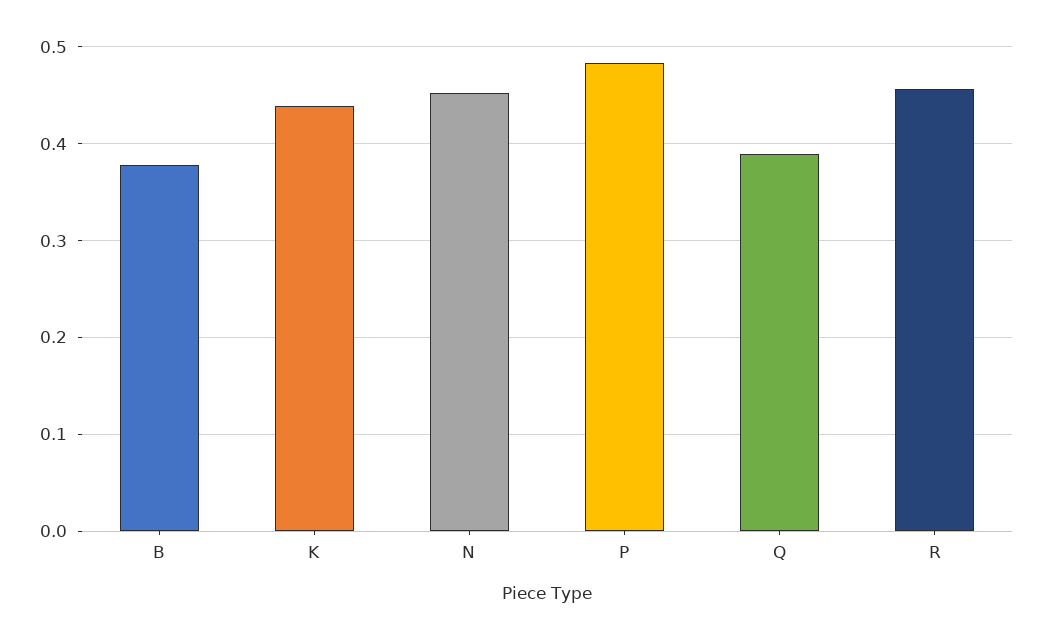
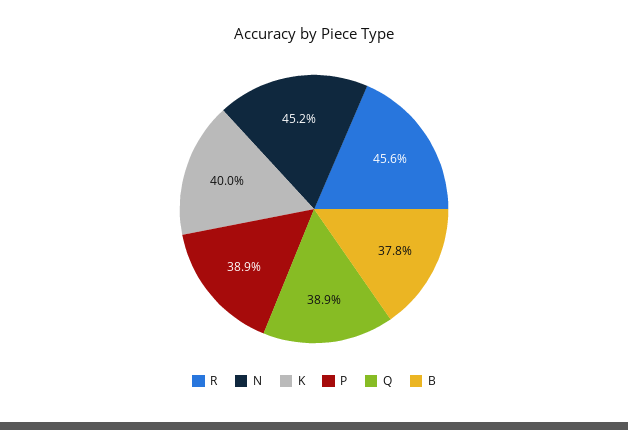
K: 0.44 -> 0.4
P: 0.48 -> 0.389

